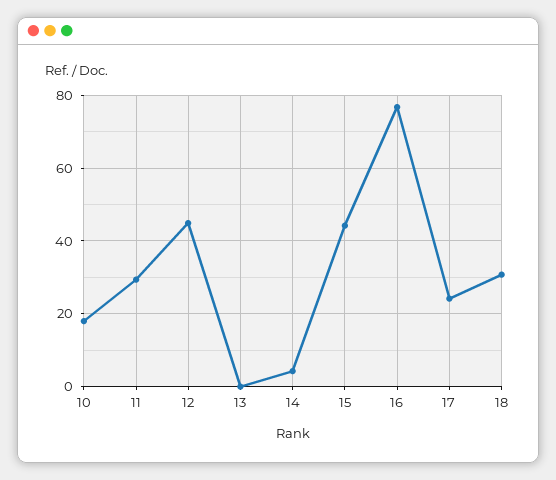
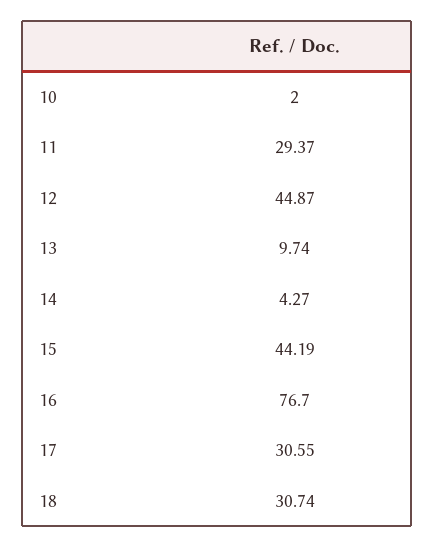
10: 18 -> 2
13: 0 -> 9.74
17: 24 -> 30.55

